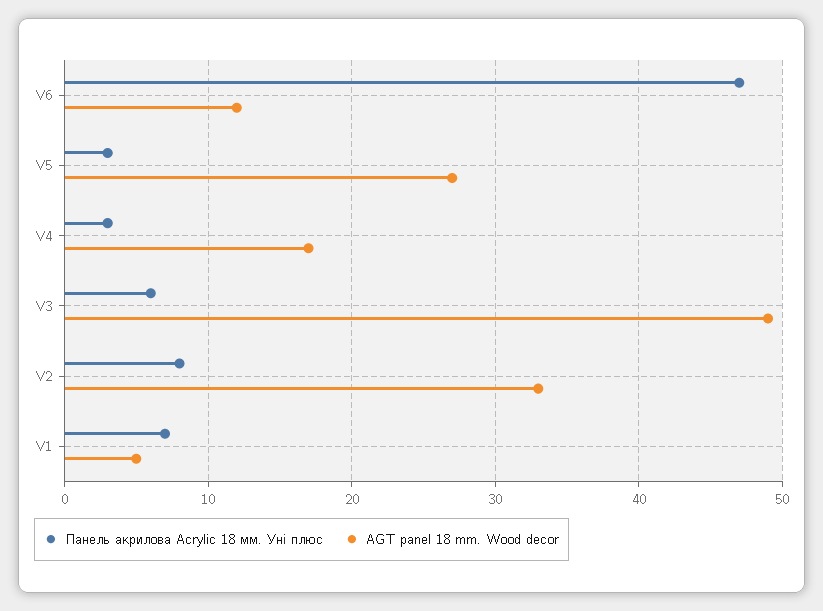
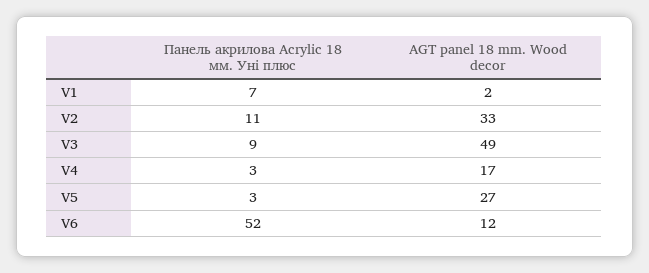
Панель акрилова Acrylic 18 мм. Уні плюс, V6: 47 -> 52
Панель акрилова Acrylic 18 мм. Уні плюс, V3: 6 -> 9
Панель акрилова Acrylic 18 мм. Уні плюс, V2: 8 -> 11
AGT panel 18 mm. Wood decor, V1: 5 -> 2

